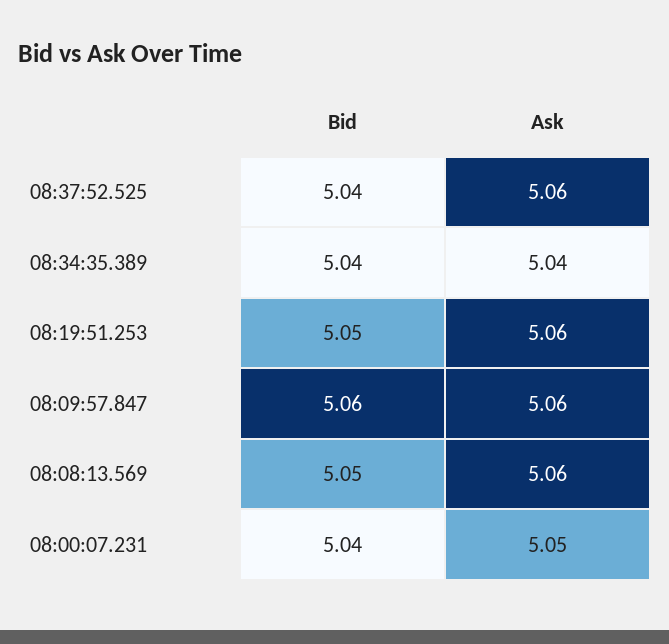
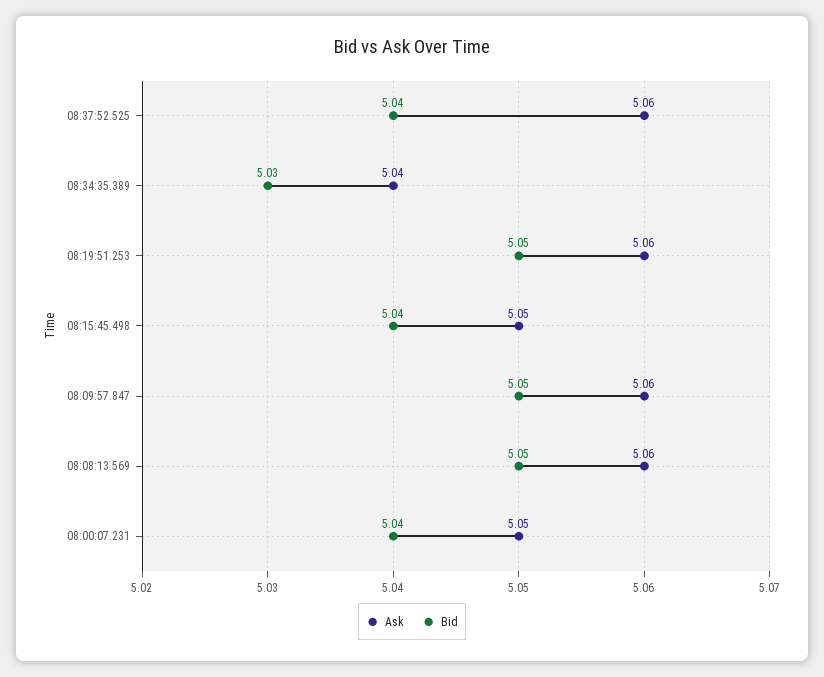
Bid, 08:34:35.389: 5.04 -> 5.03
Bid, 08:09:57.847: 5.06 -> 5.05
Ask, 08:15:45.498: none -> 5.05
Bid, 08:15:45.498: none -> 5.04

